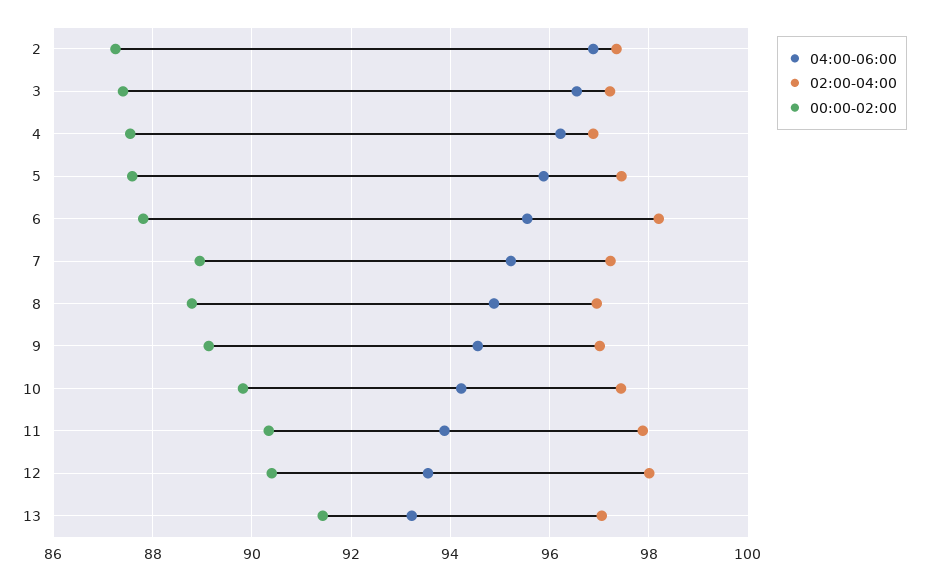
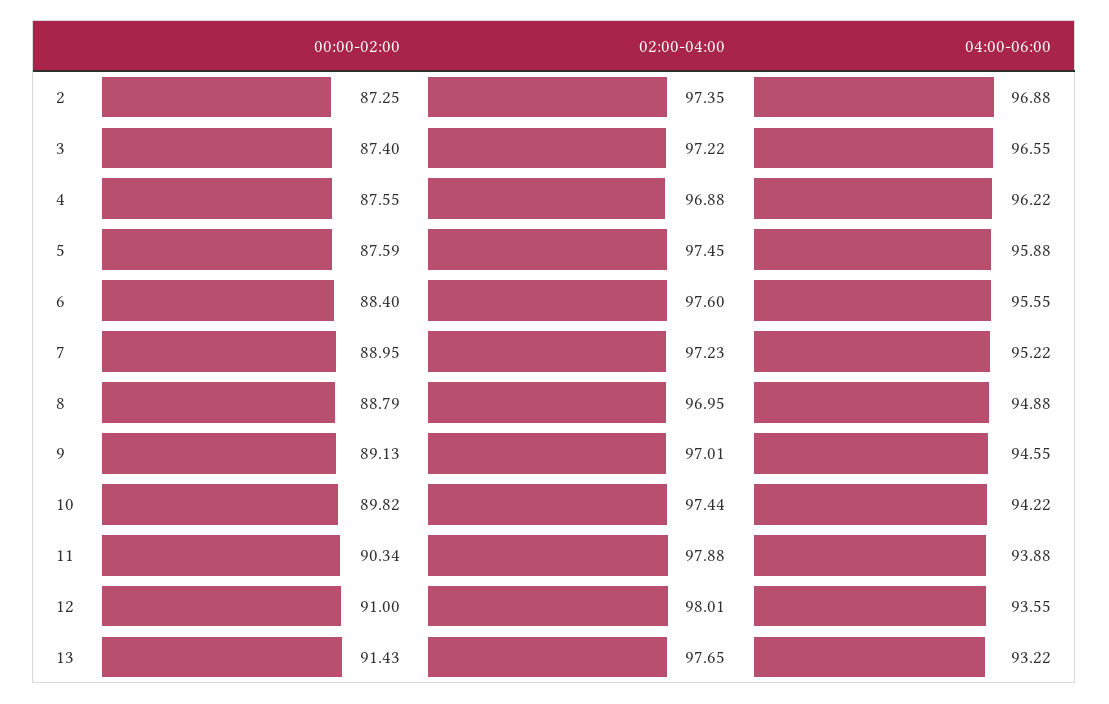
02:00-04:00, 6: 98.2 -> 97.6
00:00-02:00, 6: 87.8 -> 88.4
00:00-02:00, 12: 90.4 -> 91
02:00-04:00, 13: 97 -> 97.65

